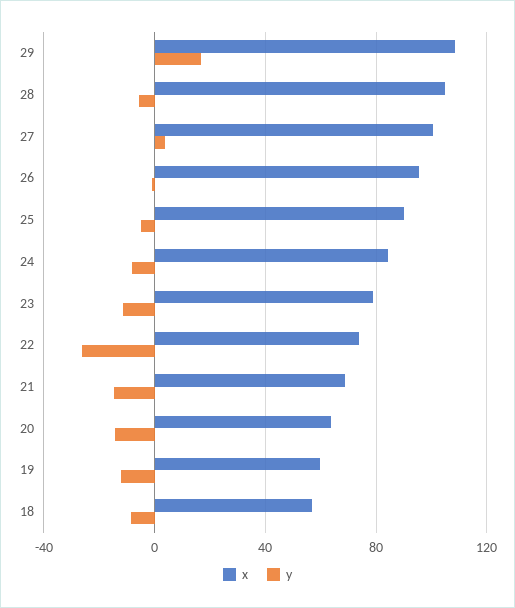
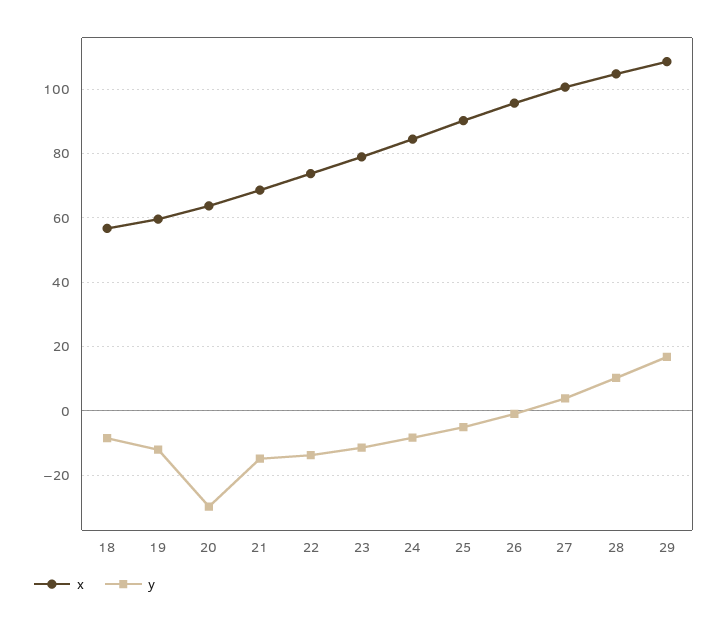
y, 28: -5 -> 10
y, 22: -25 -> -14
y, 20: -15 -> -30

